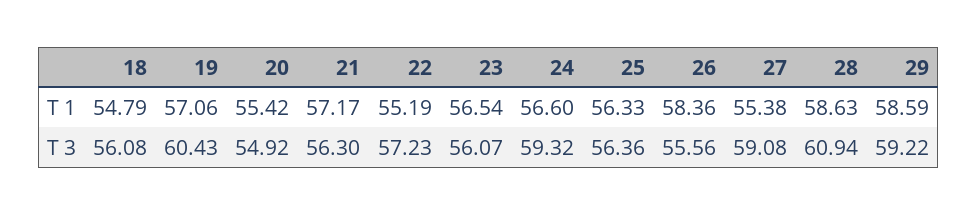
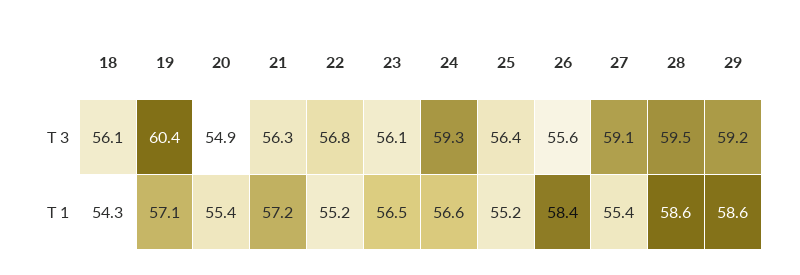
18, T 1: 54.79 -> 54.3
25, T 1: 56.33 -> 55.2
22, T 3: 57.23 -> 56.8
28, T 3: 60.94 -> 59.5

